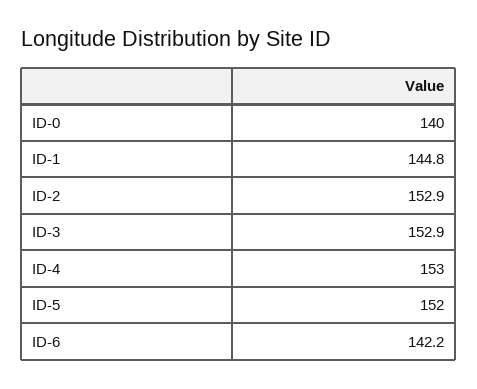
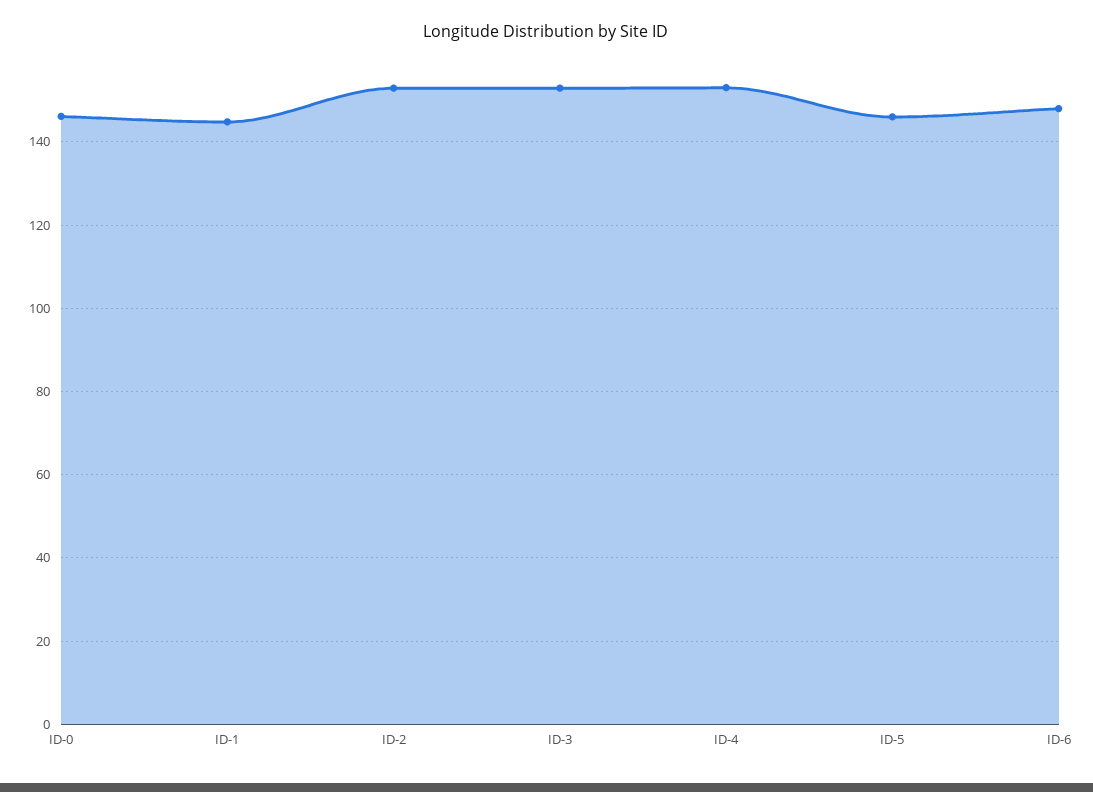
ID-0: 140 -> 146
ID-5: 152 -> 146
ID-6: 142.2 -> 148

